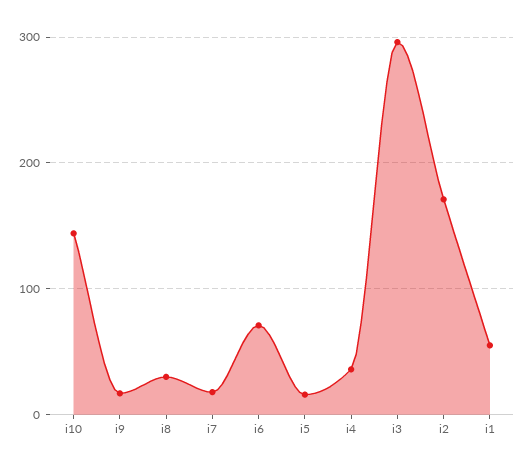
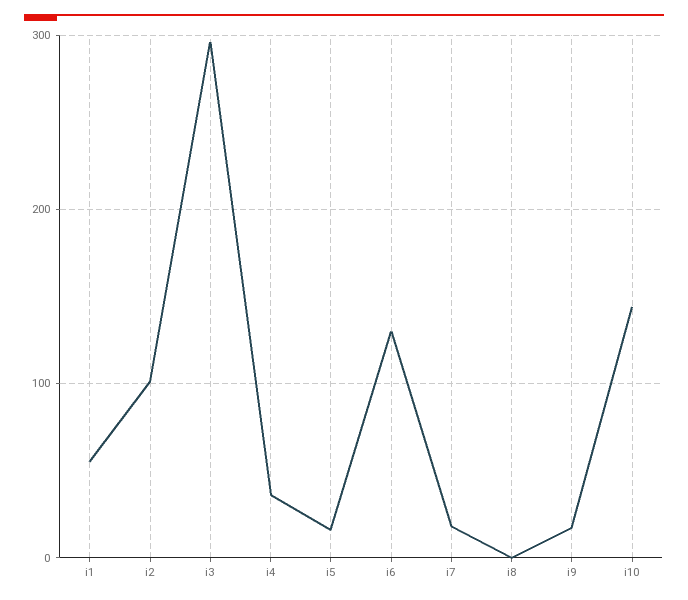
i8: 30 -> 0
i6: 70 -> 130
i2: 170 -> 100

